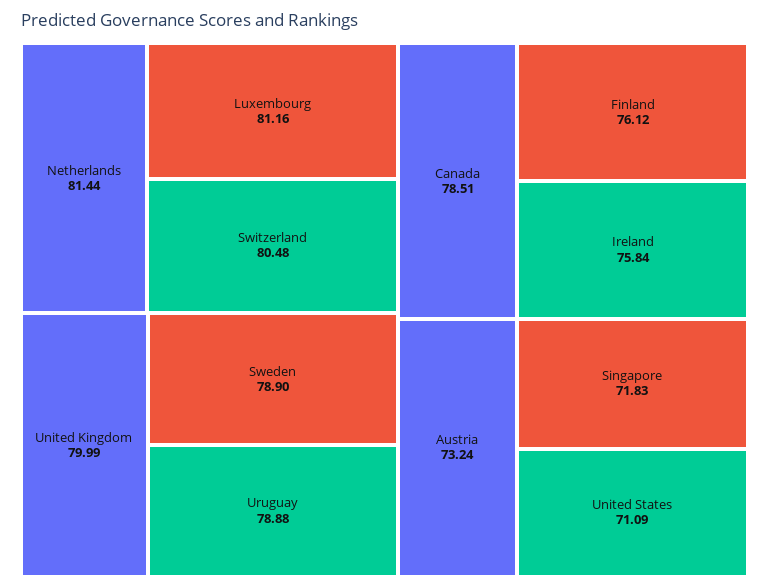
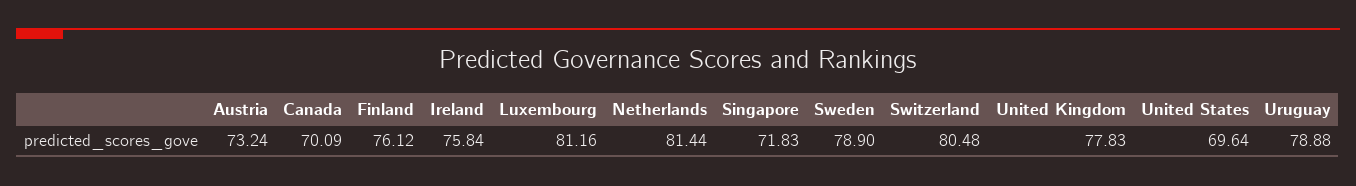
United Kingdom: 79.99 -> 77.83
Canada: 78.51 -> 70.09
United States: 71.09 -> 69.64

